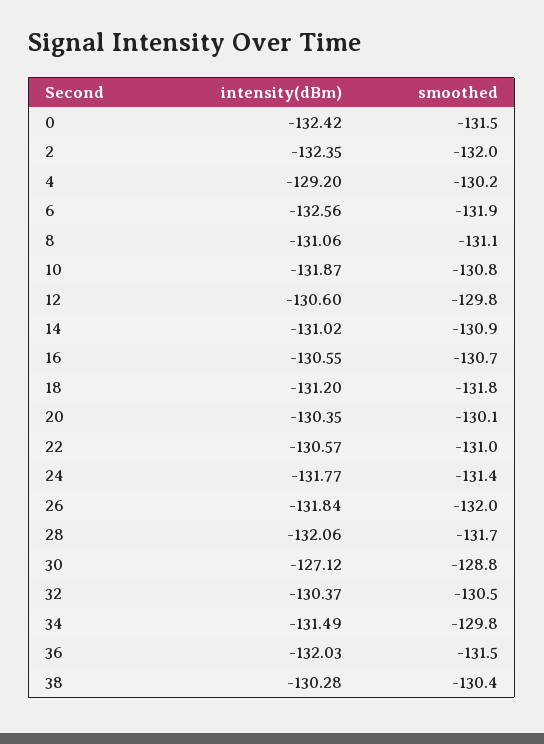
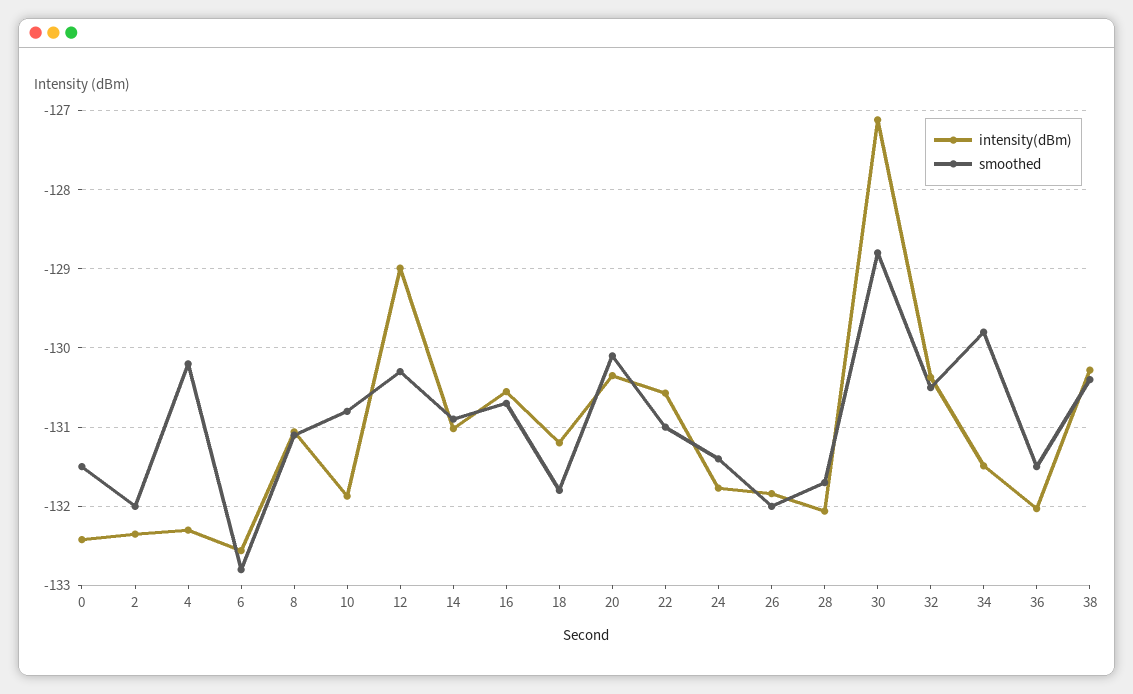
intensity(dBm), 4: -129.2 -> -132.3
smoothed, 6: -131.9 -> -132.8
intensity(dBm), 12: -130.6 -> -129
smoothed, 12: -129.8 -> -130.3

